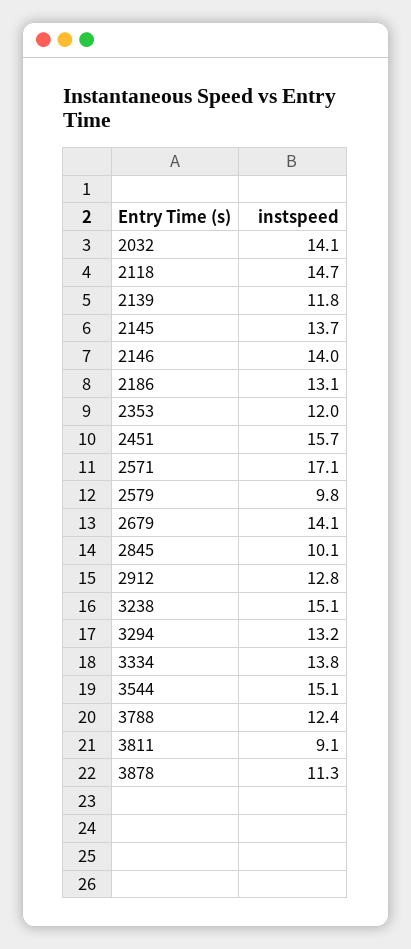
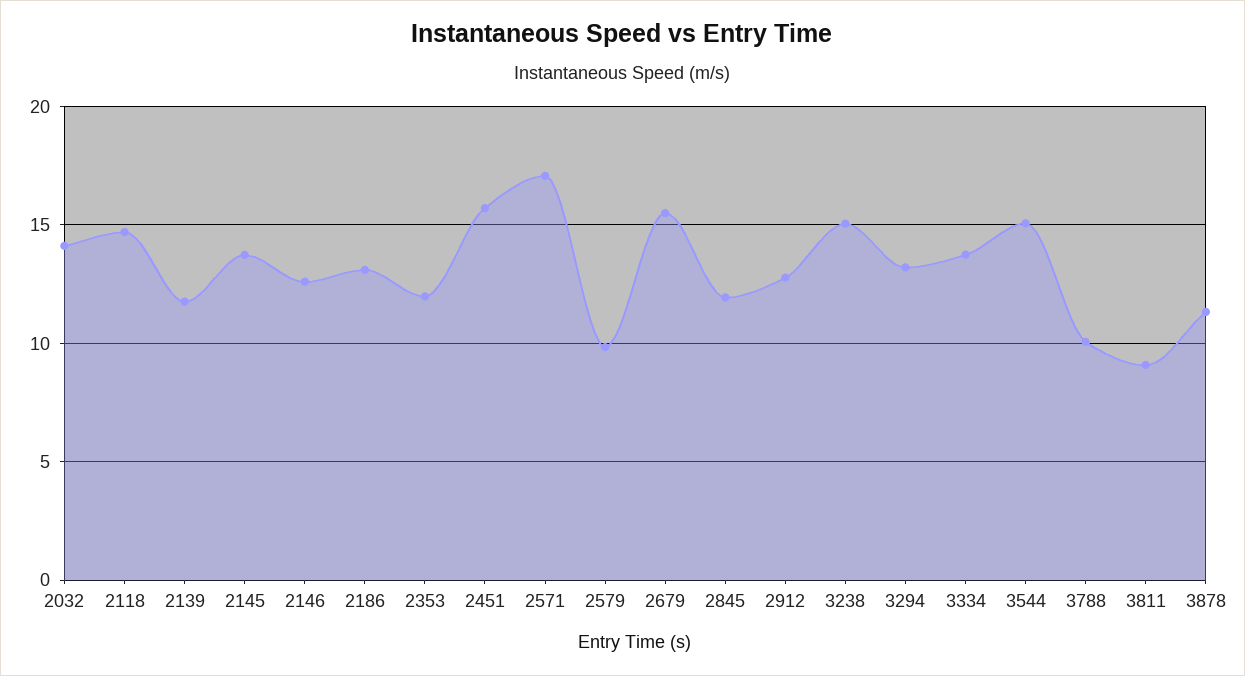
2146: 14 -> 12.5
2679: 14.1 -> 15.5
2845: 10.1 -> 12
3788: 12.4 -> 10

